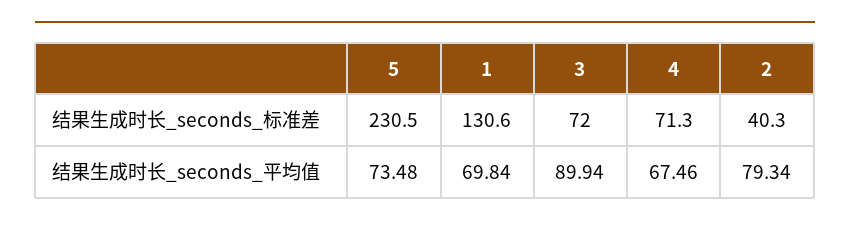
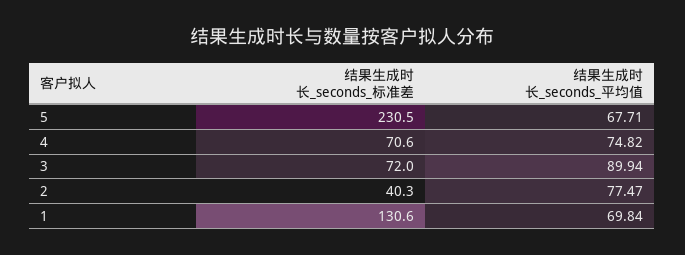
4, 结果生成时长_seconds_标准差: 71.3 -> 70.6
5, 结果生成时长_seconds_平均值: 73.48 -> 67.71
4, 结果生成时长_seconds_平均值: 67.46 -> 74.82
2, 结果生成时长_seconds_平均值: 79.34 -> 77.47

